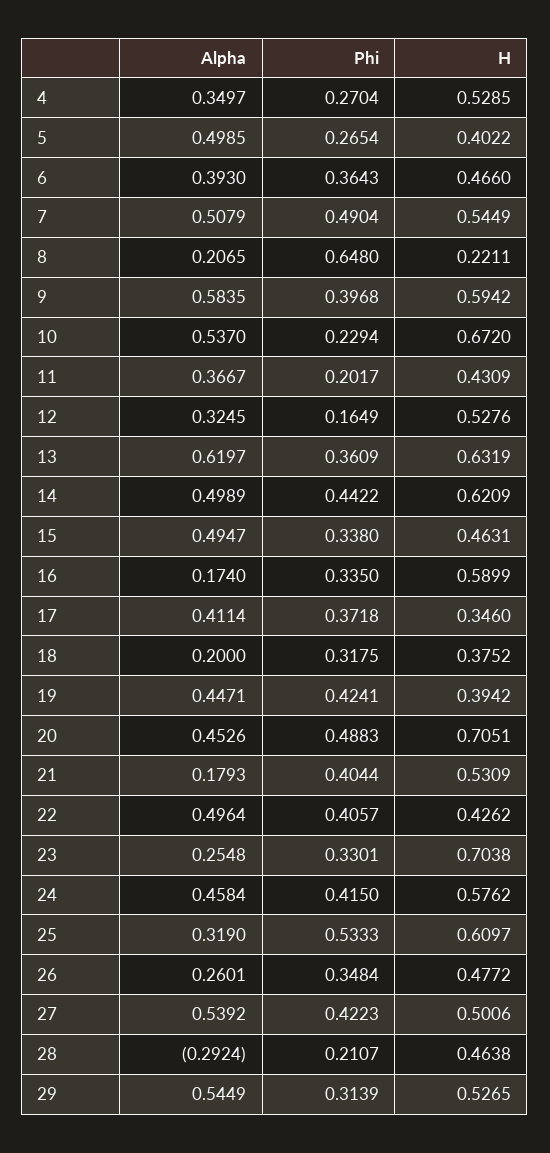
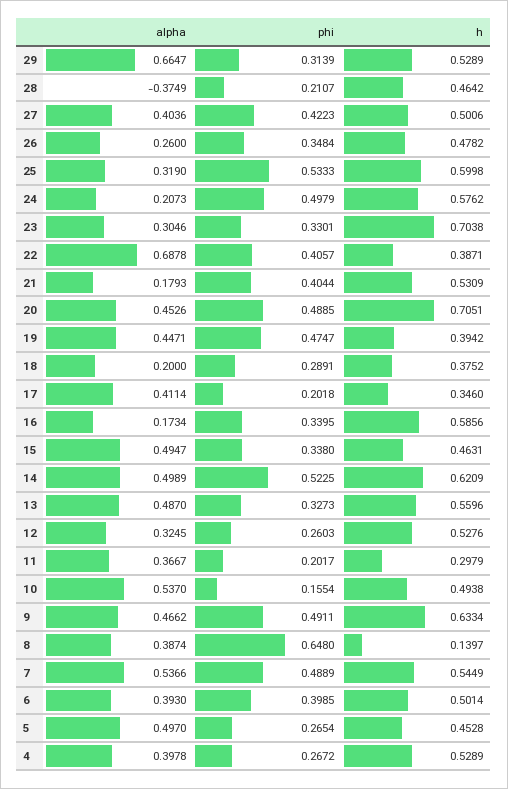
Alpha, 4: 0.3497 -> 0.3978
Phi, 4: 0.2704 -> 0.2672
H, 4: 0.5285 -> 0.5289
Alpha, 5: 0.4985 -> 0.497
H, 5: 0.4022 -> 0.4528
Phi, 6: 0.3643 -> 0.3985
H, 6: 0.466 -> 0.5014
Alpha, 7: 0.5079 -> 0.5366
Phi, 7: 0.4904 -> 0.4889
Alpha, 8: 0.2065 -> 0.3874
H, 8: 0.2211 -> 0.1397
Alpha, 9: 0.5835 -> 0.4662
Phi, 9: 0.3968 -> 0.4911
H, 9: 0.5942 -> 0.6334
Phi, 10: 0.2294 -> 0.1554
H, 10: 0.672 -> 0.4938
H, 11: 0.4309 -> 0.2979
Phi, 12: 0.1649 -> 0.2603
Alpha, 13: 0.6197 -> 0.487
Phi, 13: 0.3609 -> 0.3273
H, 13: 0.6319 -> 0.5596
Phi, 14: 0.4422 -> 0.5225
Alpha, 16: 0.174 -> 0.1734
Phi, 16: 0.335 -> 0.3395
H, 16: 0.5899 -> 0.5856
Phi, 17: 0.3718 -> 0.2018
Phi, 18: 0.3175 -> 0.2891
Phi, 19: 0.4241 -> 0.4747
Phi, 20: 0.4883 -> 0.4885
Alpha, 22: 0.4964 -> 0.6878
H, 22: 0.4262 -> 0.3871
Alpha, 23: 0.2548 -> 0.3046
Alpha, 24: 0.4584 -> 0.2073
Phi, 24: 0.415 -> 0.4979
H, 25: 0.6097 -> 0.5998
Alpha, 26: 0.2601 -> 0.26
H, 26: 0.4772 -> 0.4782
Alpha, 27: 0.5392 -> 0.4036
Alpha, 28: -0.2924 -> -0.3749
H, 28: 0.4638 -> 0.4642
Alpha, 29: 0.5449 -> 0.6647
H, 29: 0.5265 -> 0.5289

